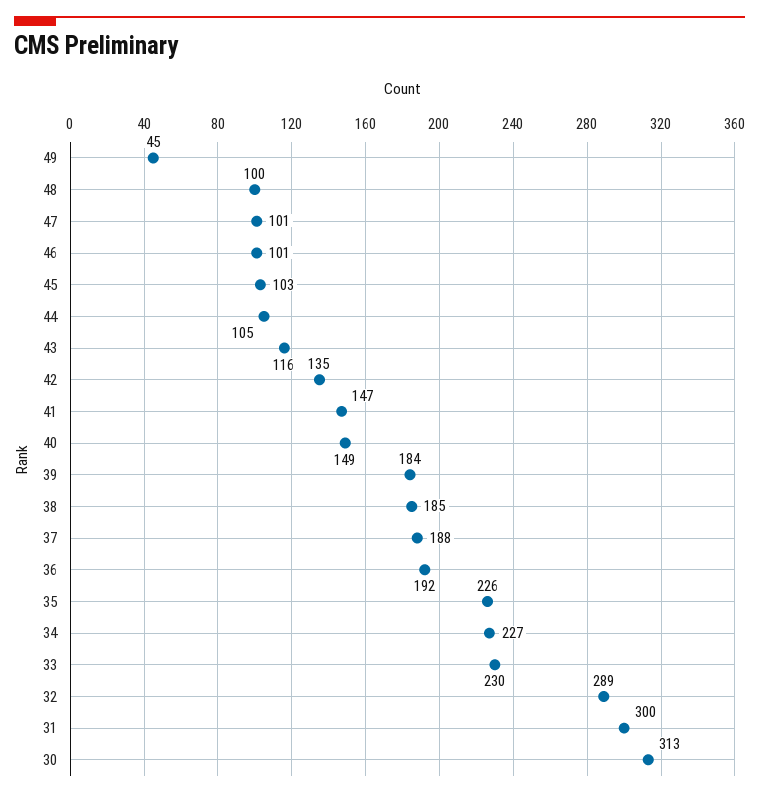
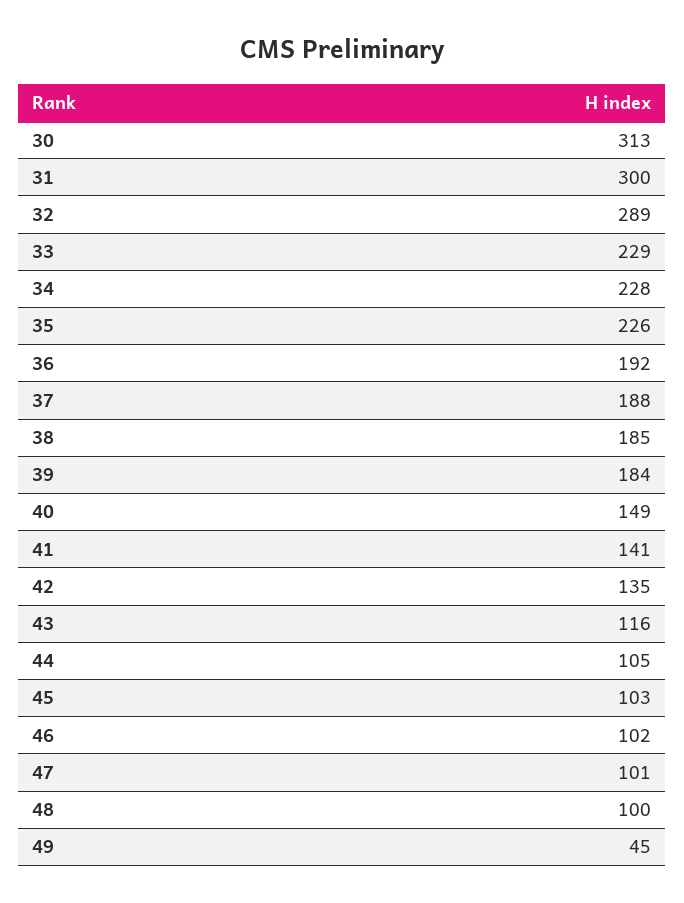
46: 101 -> 102
41: 147 -> 141
34: 227 -> 228
33: 230 -> 229

